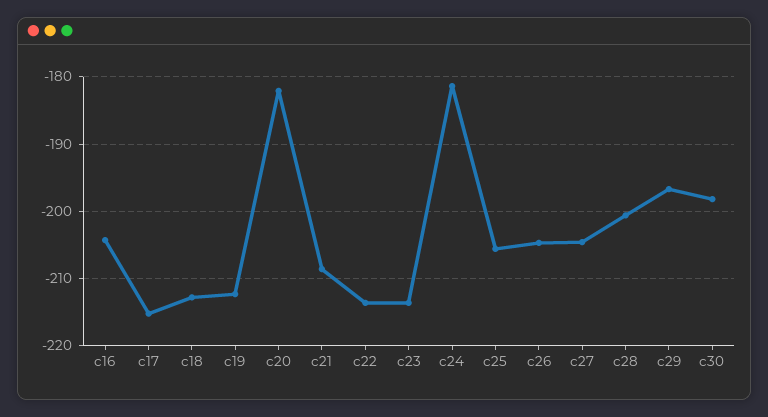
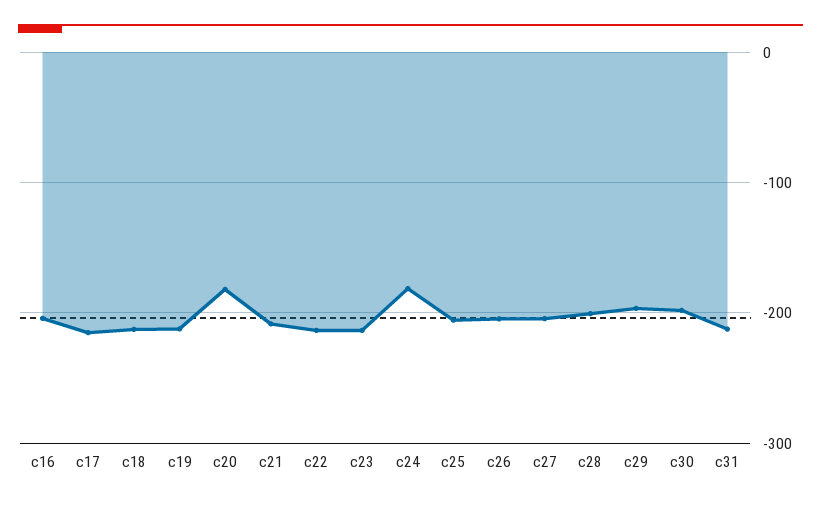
c31: none -> -210

